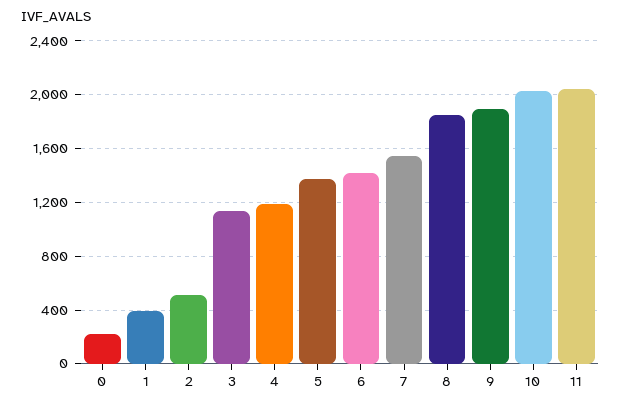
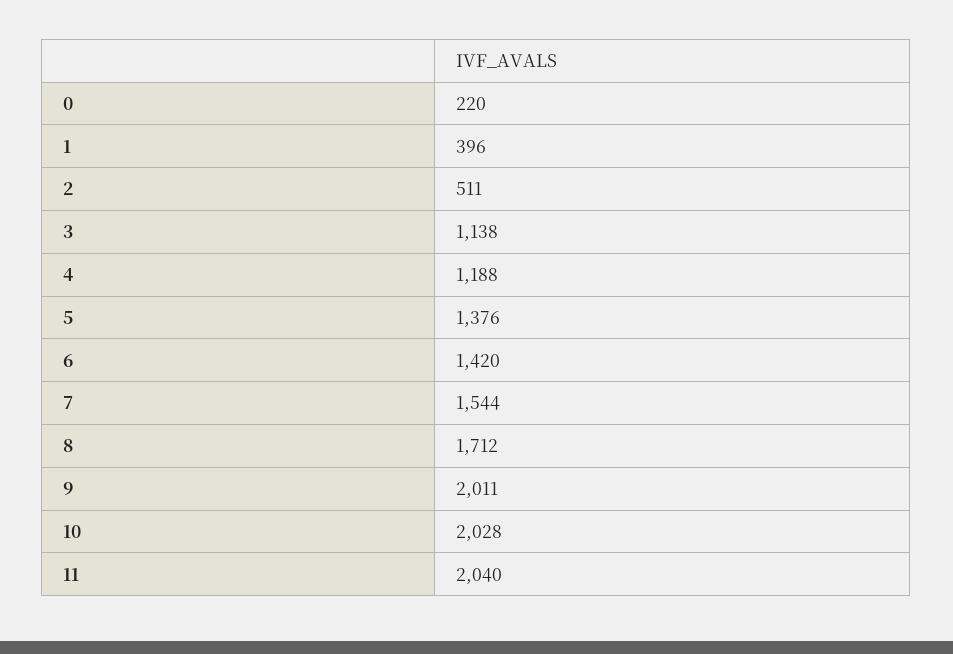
8: 1850 -> 1712
9: 1900 -> 2011

